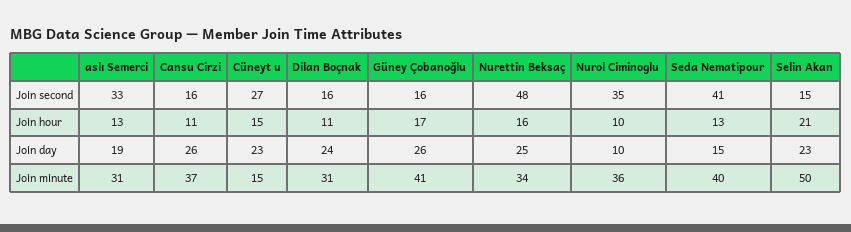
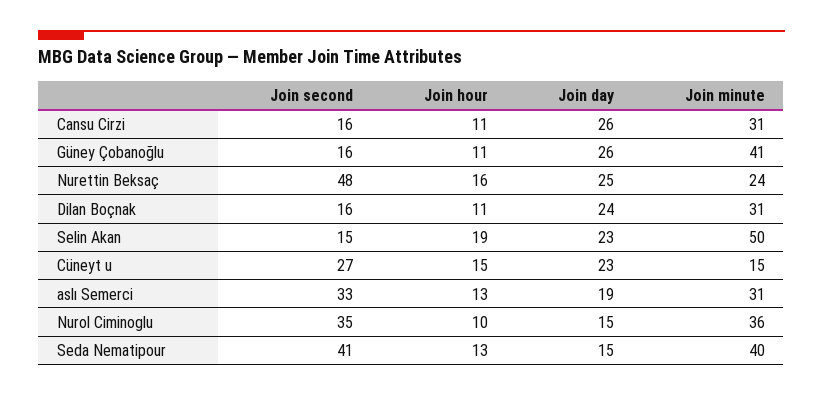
Güney Çobanoğlu, Join hour: 17 -> 11
Selin Akan, Join hour: 21 -> 19
Nurol Ciminoglu, Join day: 10 -> 15
Cansu Cirzi, Join minute: 37 -> 31
Nurettin Beksaç, Join minute: 34 -> 24

